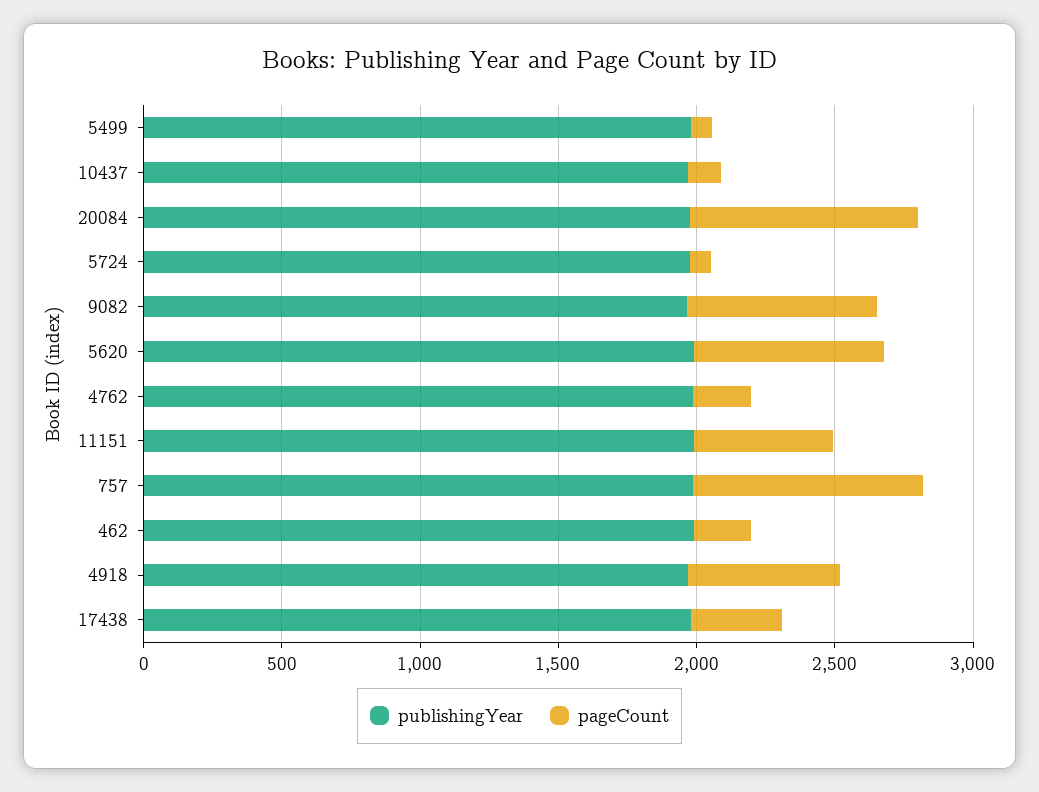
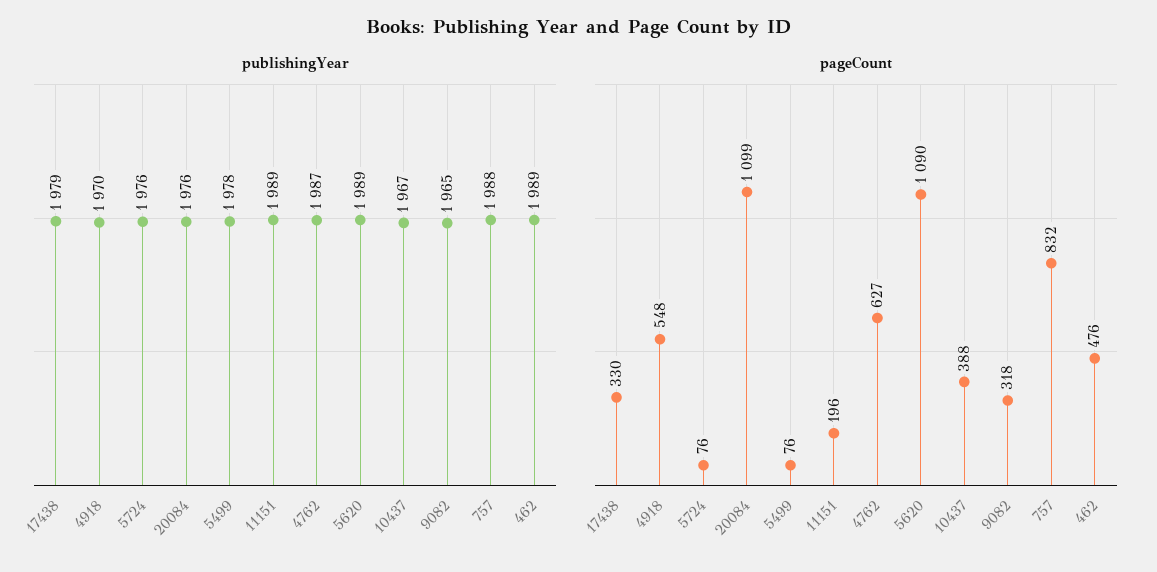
pageCount, 10437: 100 -> 388
pageCount, 20084: 800 -> 1099
pageCount, 9082: 700 -> 318
pageCount, 5620: 700 -> 1090
pageCount, 4762: 200 -> 627
pageCount, 11151: 500 -> 196
pageCount, 462: 200 -> 476

